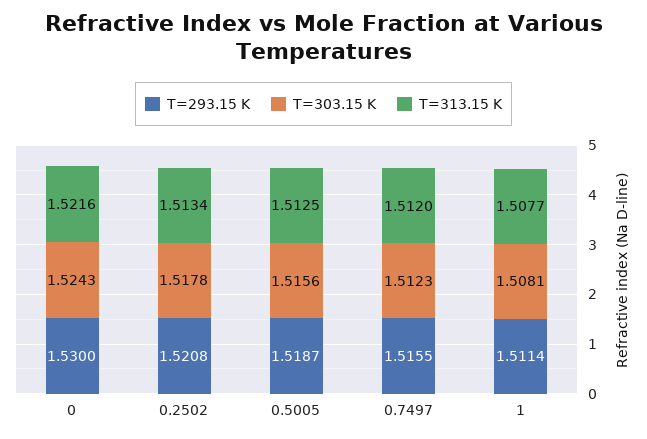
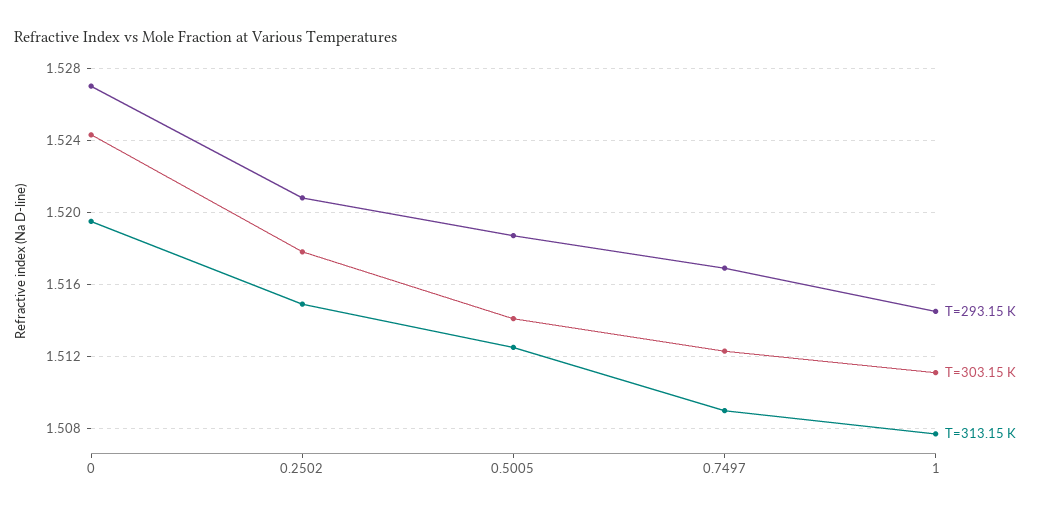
T=293.15 K, 0: 1.53 -> 1.527
T=313.15 K, 0: 1.5216 -> 1.5195
T=313.15 K, 0.2502: 1.5134 -> 1.515
T=303.15 K, 0.5005: 1.5156 -> 1.514
T=293.15 K, 0.7497: 1.5155 -> 1.517
T=313.15 K, 0.7497: 1.512 -> 1.509
T=293.15 K, 1: 1.5114 -> 1.5145
T=303.15 K, 1: 1.5081 -> 1.511

